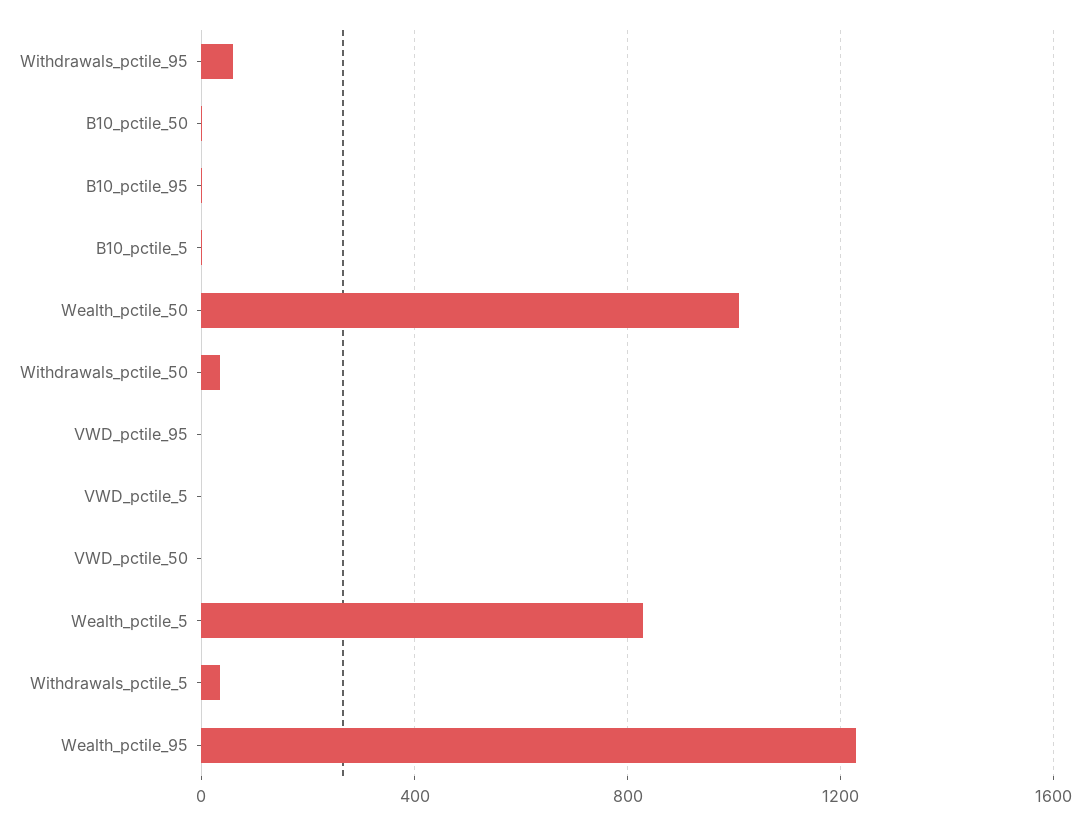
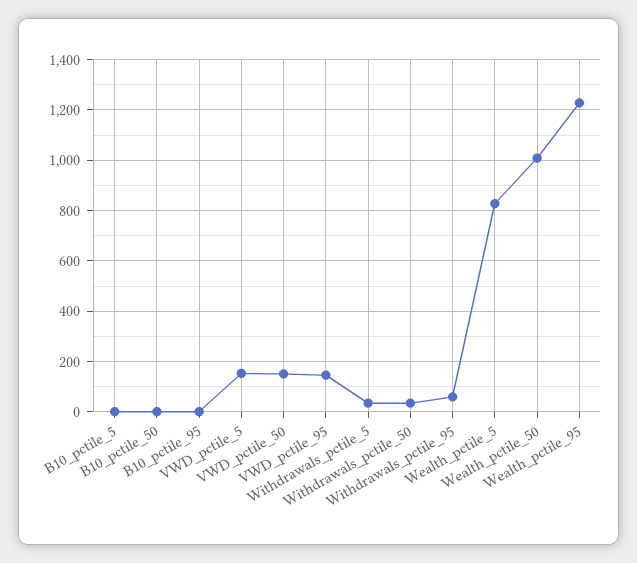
VWD_pctile_95: 0 -> 150
VWD_pctile_5: 0 -> 150
VWD_pctile_50: 0 -> 150

